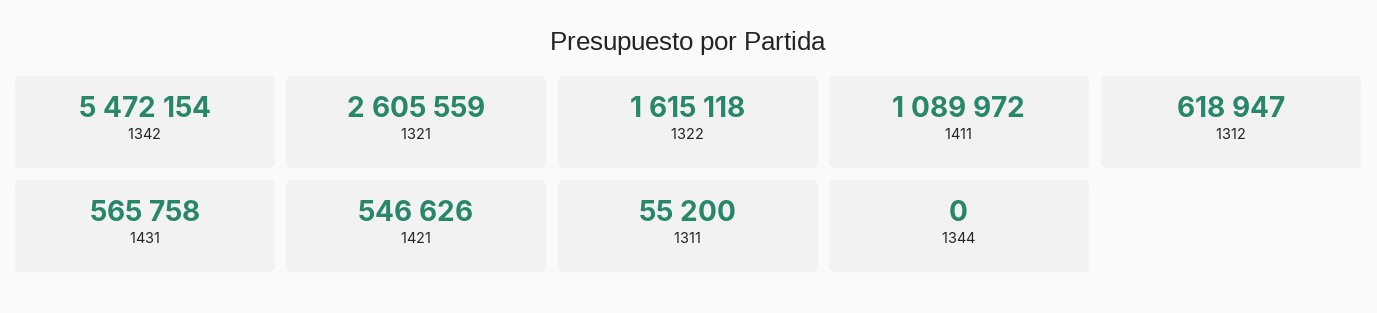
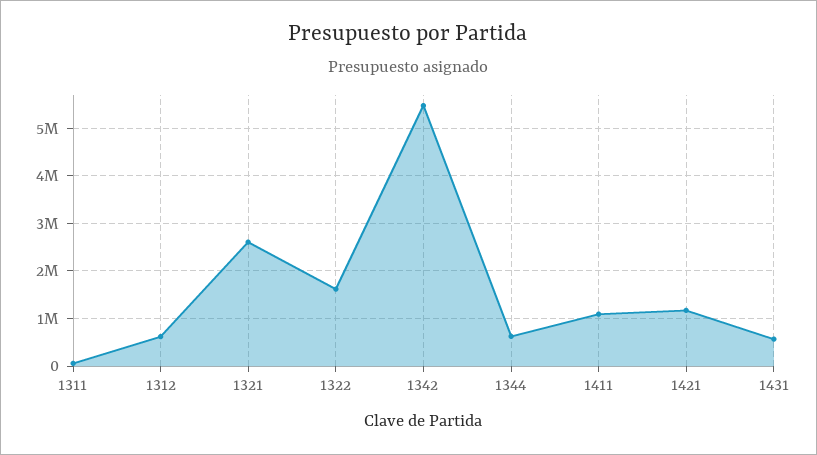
1421: 546626 -> 1200000
1344: 0 -> 600000

